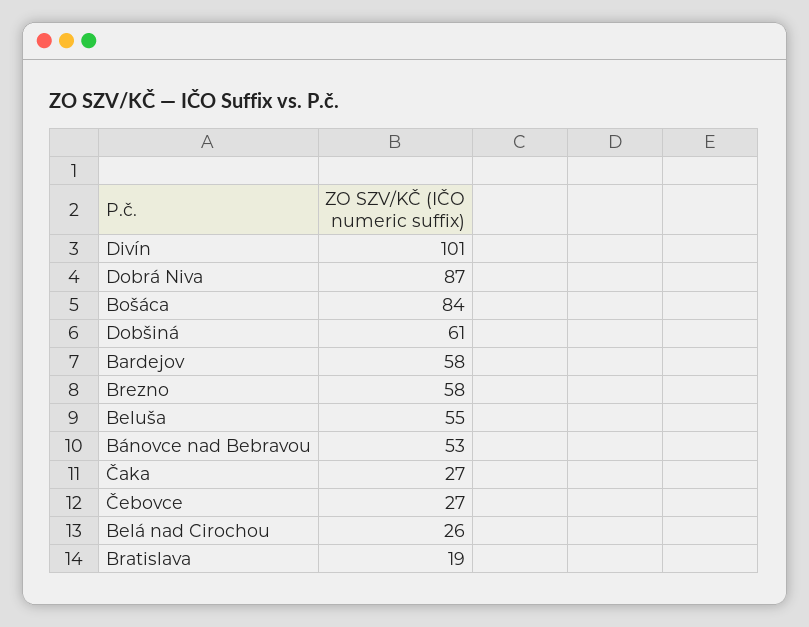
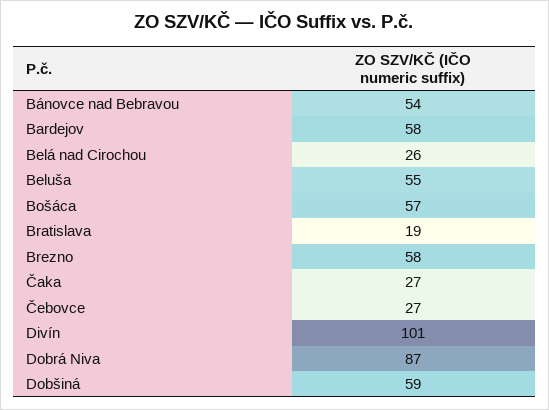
Bošáca: 84 -> 57
Dobšiná: 61 -> 59
Bánovce nad Bebravou: 53 -> 54

